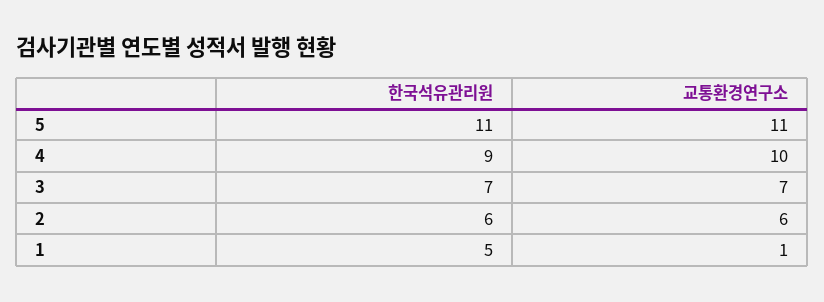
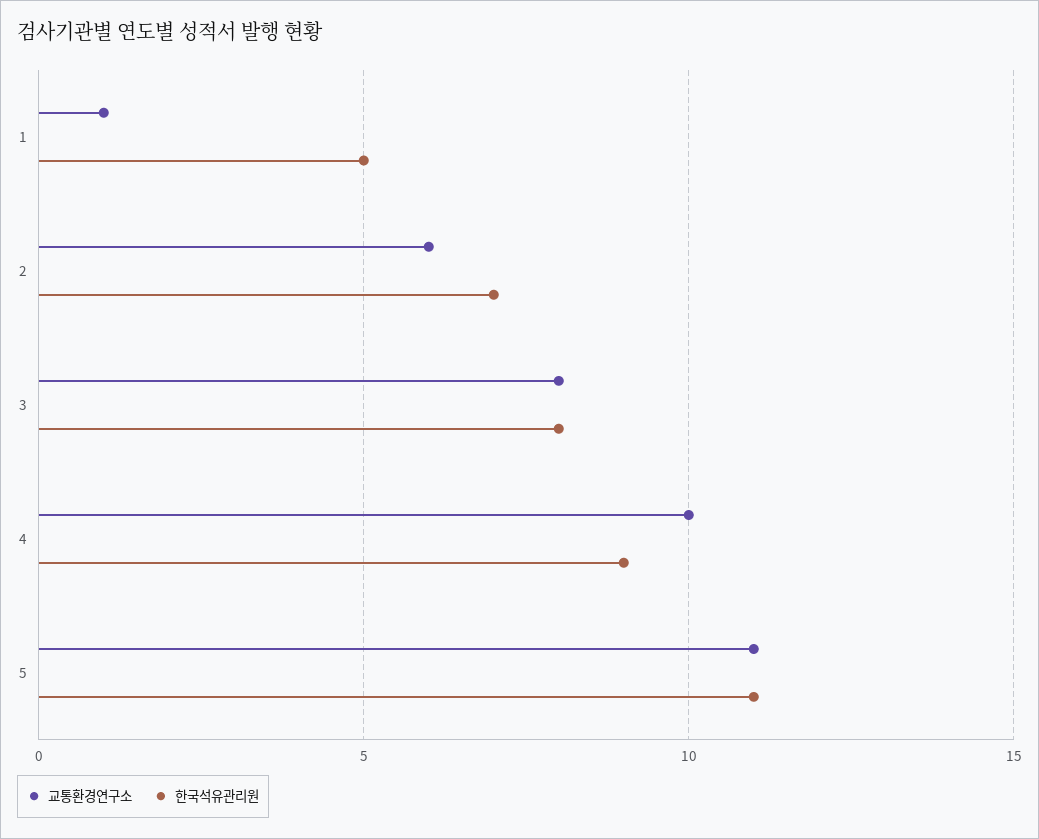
한국석유관리원, 3: 7 -> 8
교통환경연구소, 3: 7 -> 8
한국석유관리원, 2: 6 -> 7

